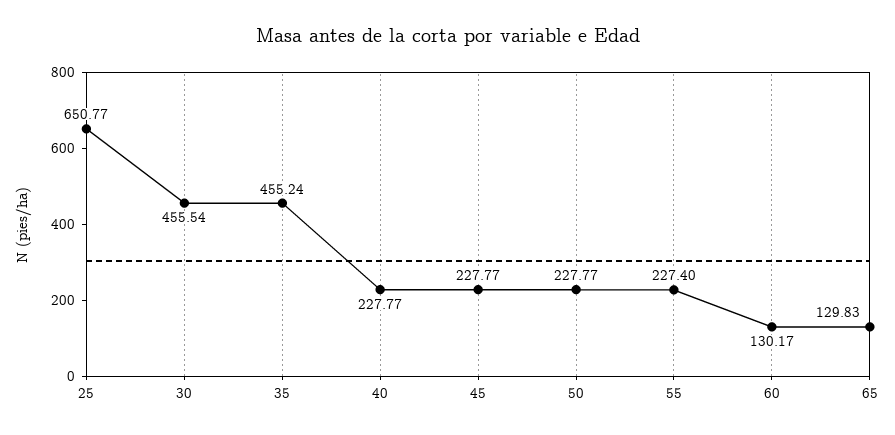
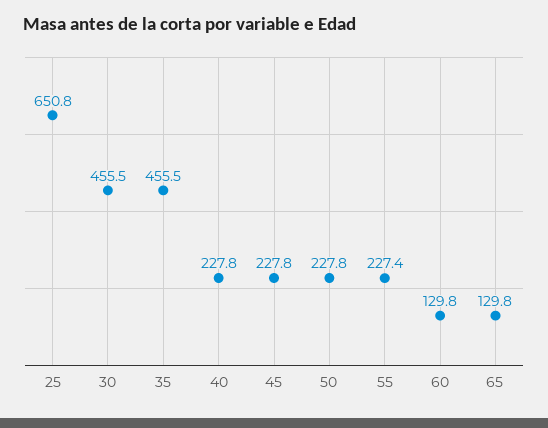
35: 455.24 -> 455.5
60: 130.17 -> 129.8

